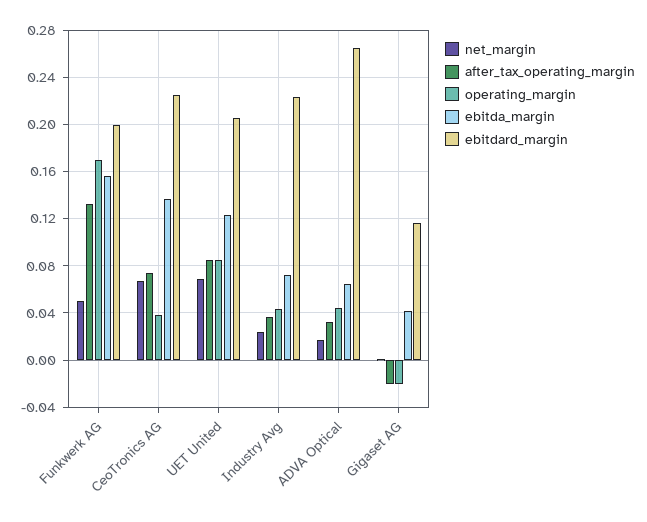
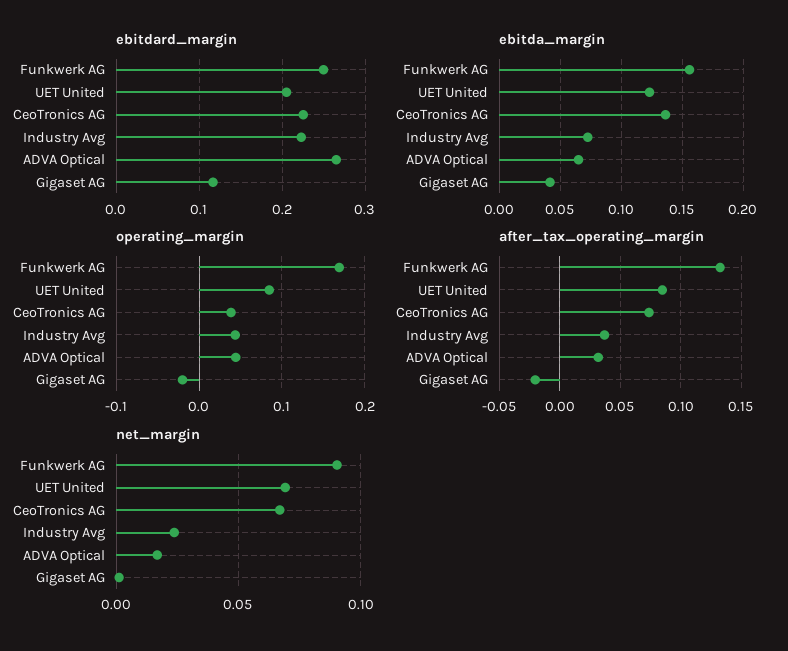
net_margin, Funkwerk AG: 0.05 -> 0.09
ebitdard_margin, Funkwerk AG: 0.2 -> 0.25

